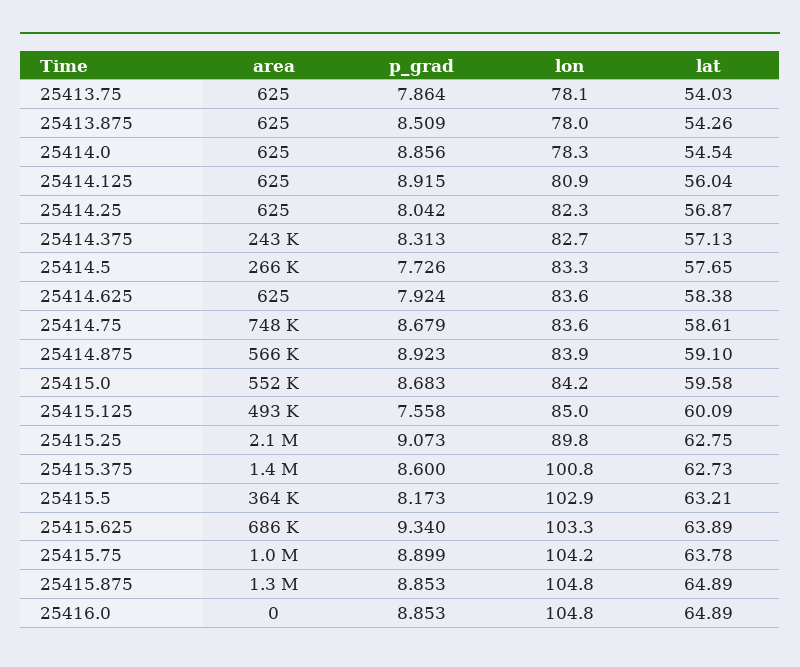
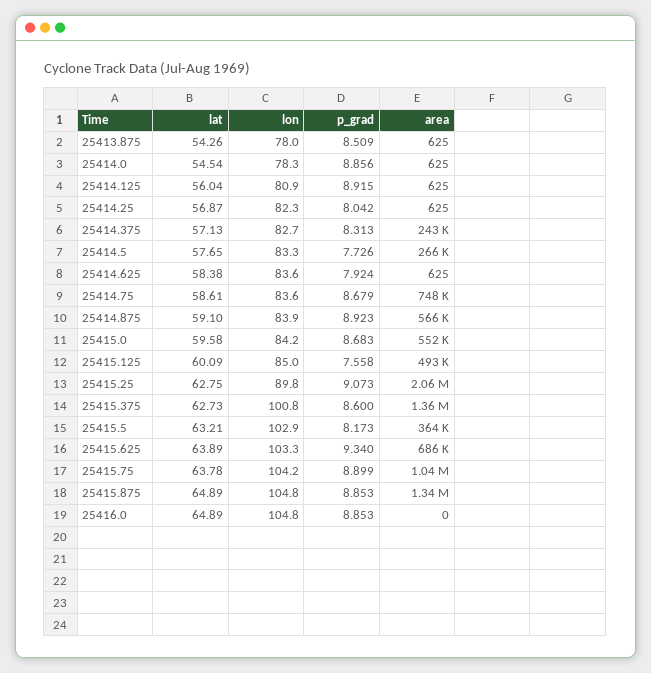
area, 25413.75: 625 -> none
p_grad, 25413.75: 7.864 -> none
lon, 25413.75: 78.1 -> none
lat, 25413.75: 54.03 -> none

